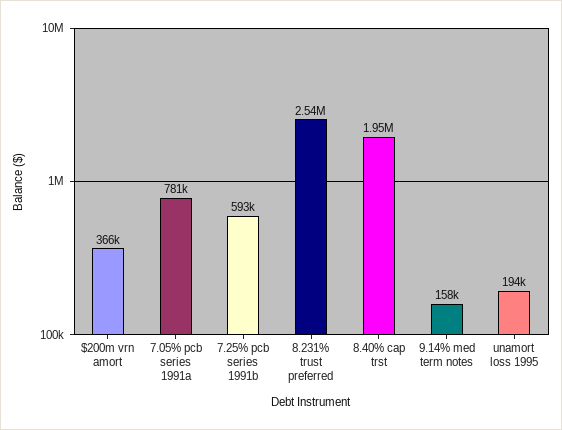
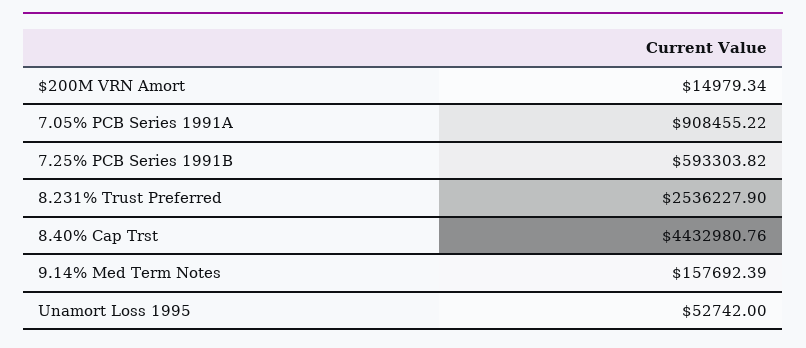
$200m vrn amort: 366000 -> 14979.34
7.05% pcb series 1991a: 781000 -> 908455.22
8.40% cap trst: 1950000 -> 4432980.76
unamort loss 1995: 194000 -> 52742

